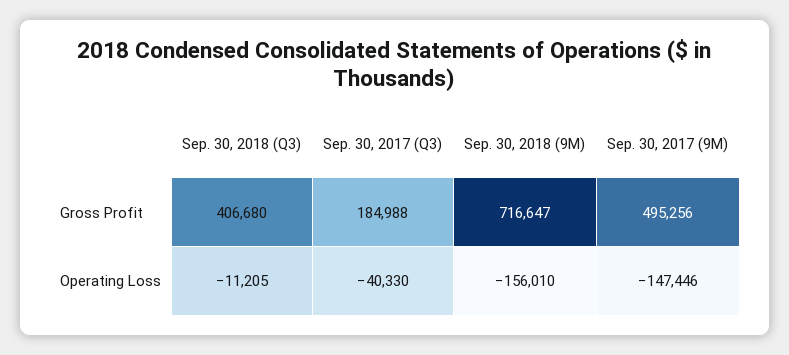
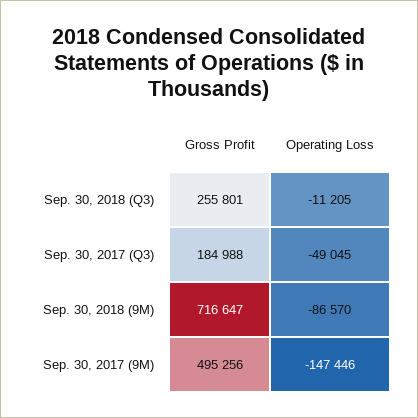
Sep. 30, 2018 (Q3), Gross Profit: 406680 -> 255801
Sep. 30, 2017 (Q3), Operating Loss: -40330 -> -49045
Sep. 30, 2018 (9M), Operating Loss: -156010 -> -86570

